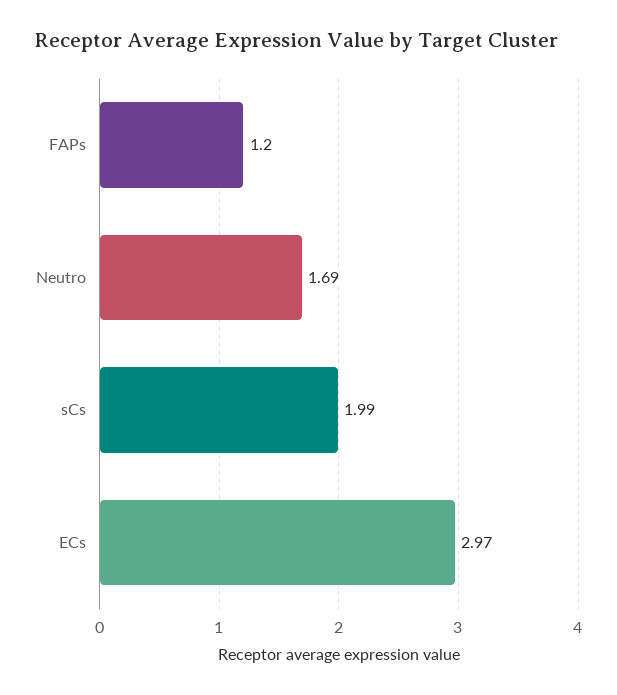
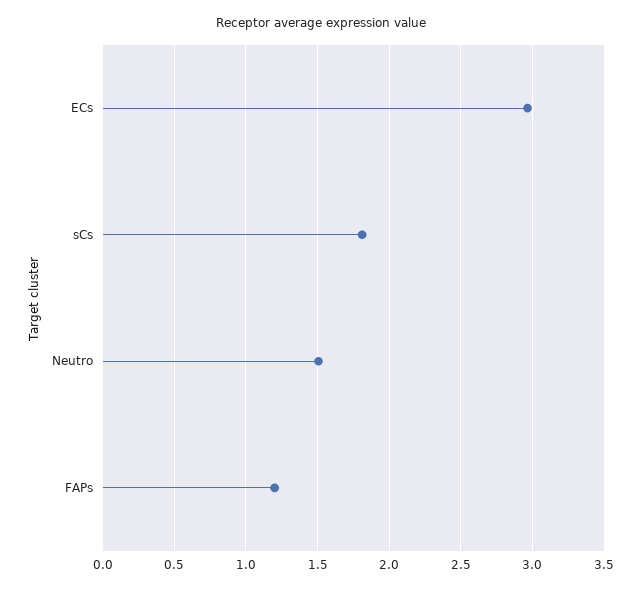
Neutro: 1.69 -> 1.5
sCs: 1.99 -> 1.8

